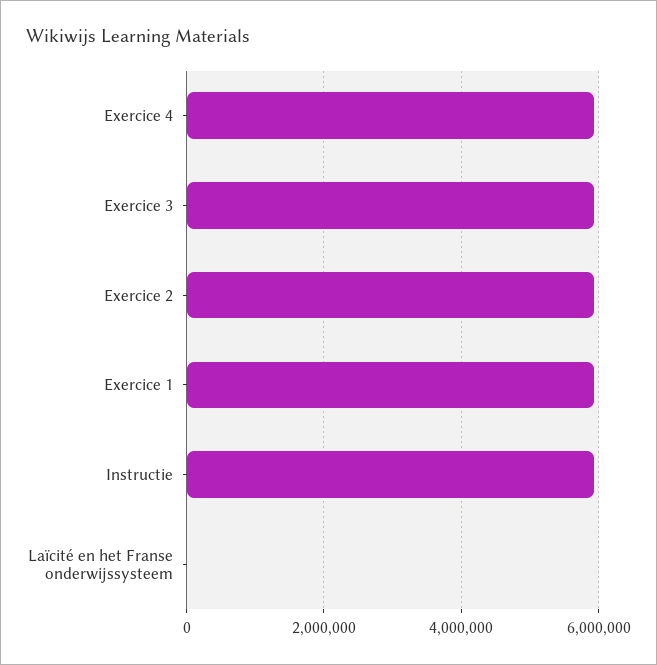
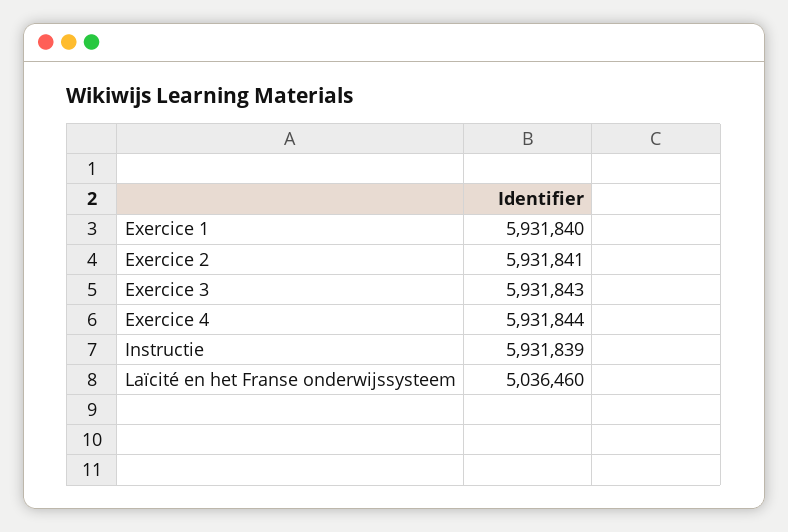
Laïcité en het Franse onderwijssysteem: 0 -> 5036460

